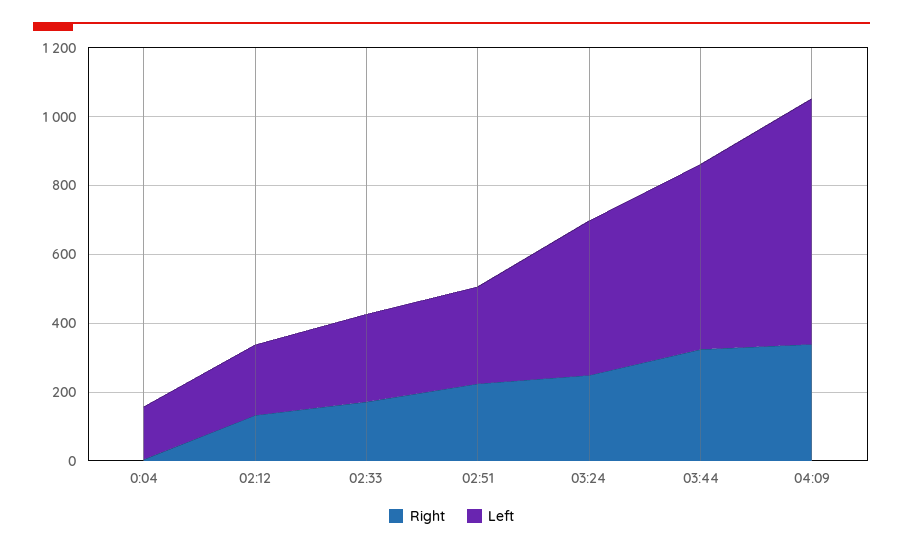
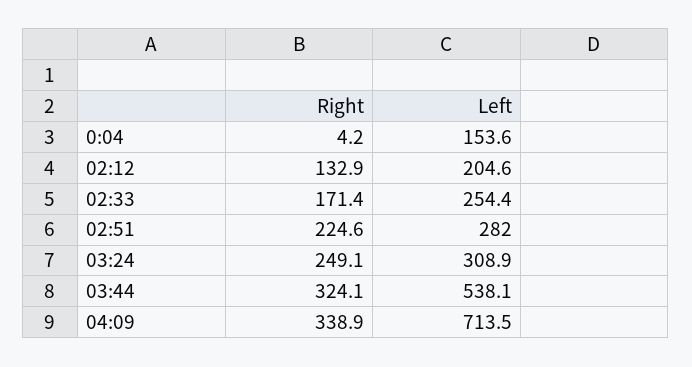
Left, 03:24: 450 -> 308.9

